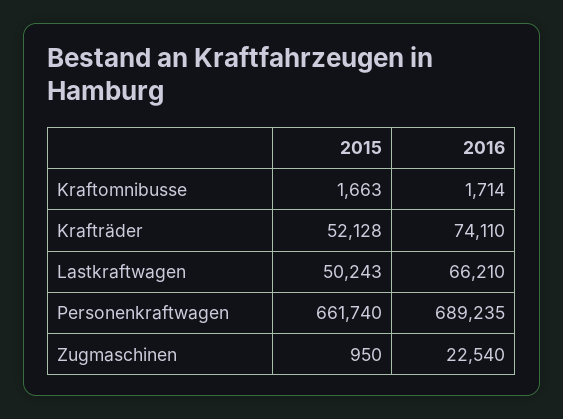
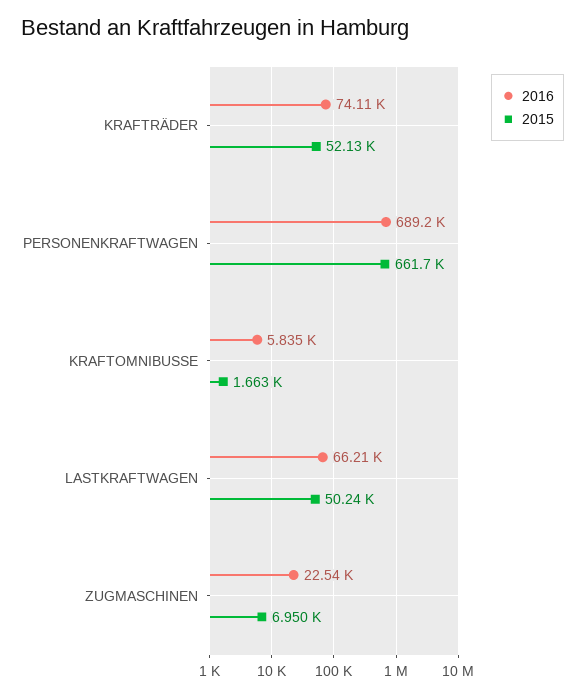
2016, Kraftomnibusse: 1714 -> 5835
2015, Zugmaschinen: 950 -> 6950

